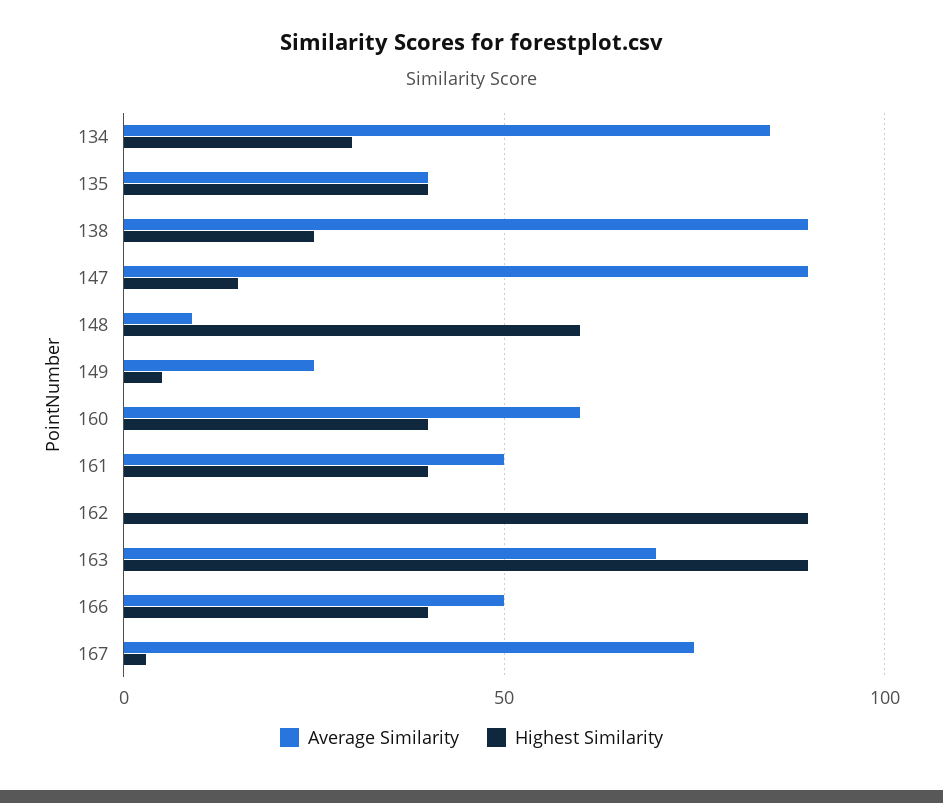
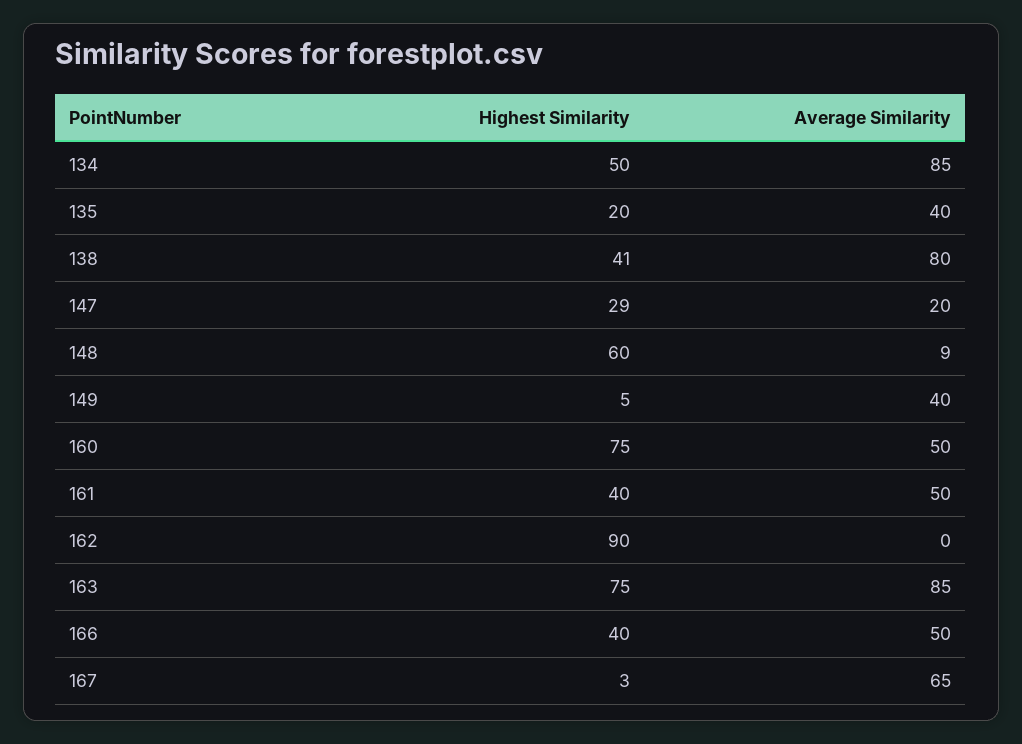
Highest Similarity, 134: 30 -> 50
Highest Similarity, 135: 40 -> 20
Average Similarity, 138: 90 -> 80
Highest Similarity, 138: 25 -> 41
Average Similarity, 147: 90 -> 20
Highest Similarity, 147: 15 -> 29
Average Similarity, 149: 25 -> 40
Average Similarity, 160: 60 -> 50
Highest Similarity, 160: 40 -> 75
Average Similarity, 163: 70 -> 85
Highest Similarity, 163: 90 -> 75
Average Similarity, 167: 75 -> 65

